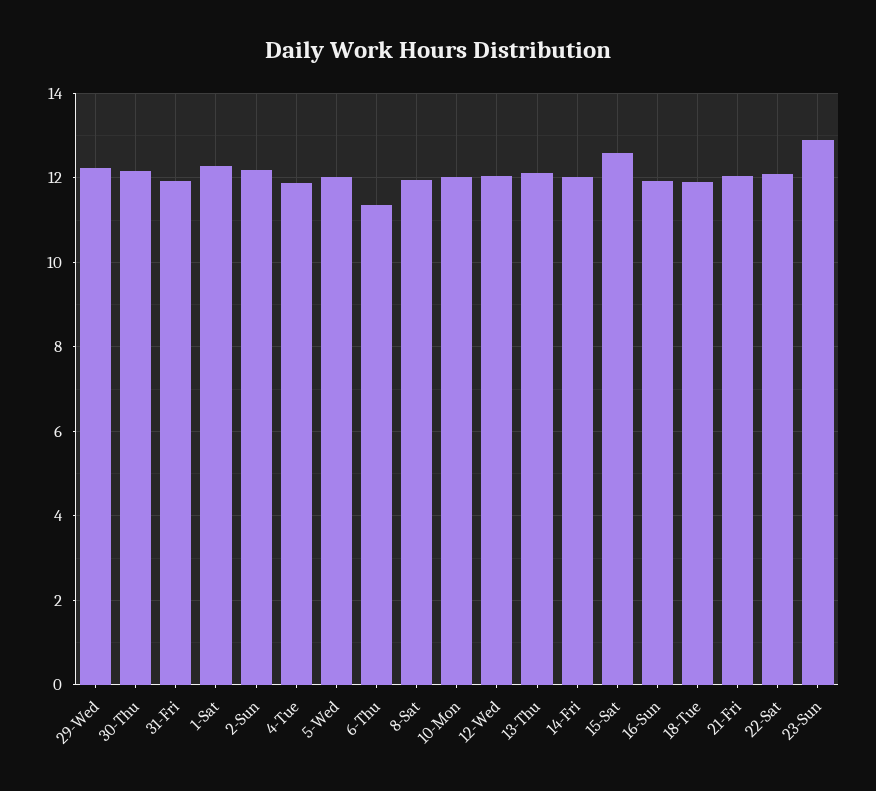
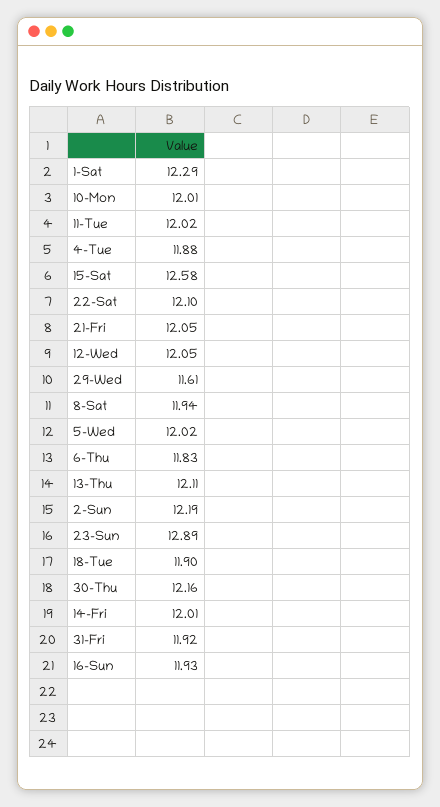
29-Wed: 12.2 -> 11.61
6-Thu: 11.4 -> 11.83
11-Tue: none -> 12.02

